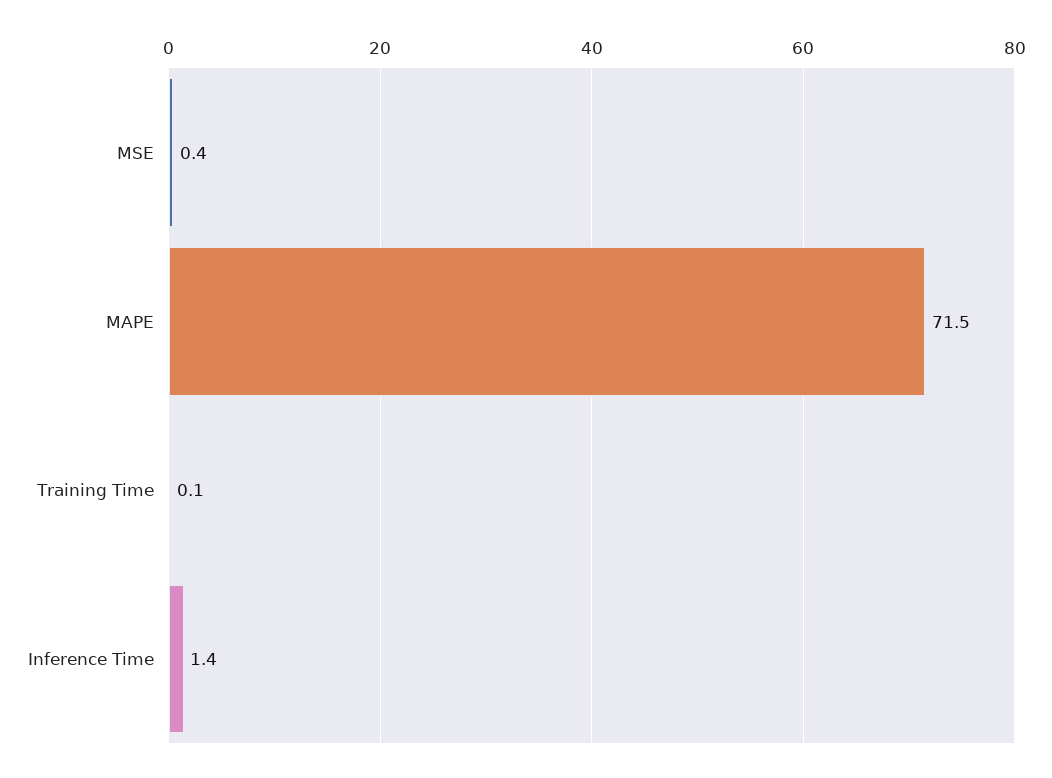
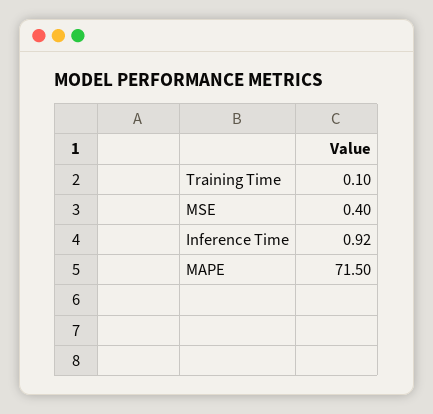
Inference Time: 1.4 -> 0.92

